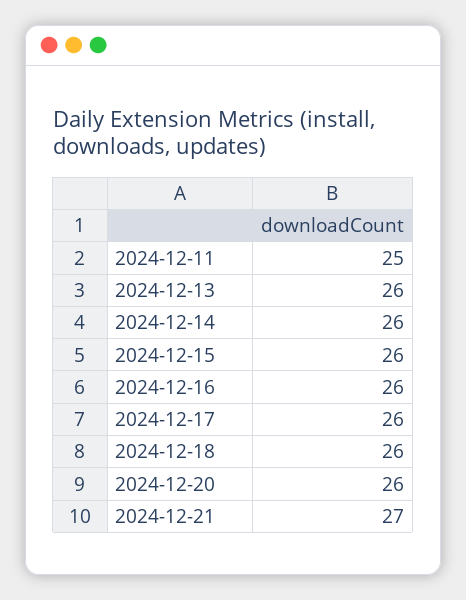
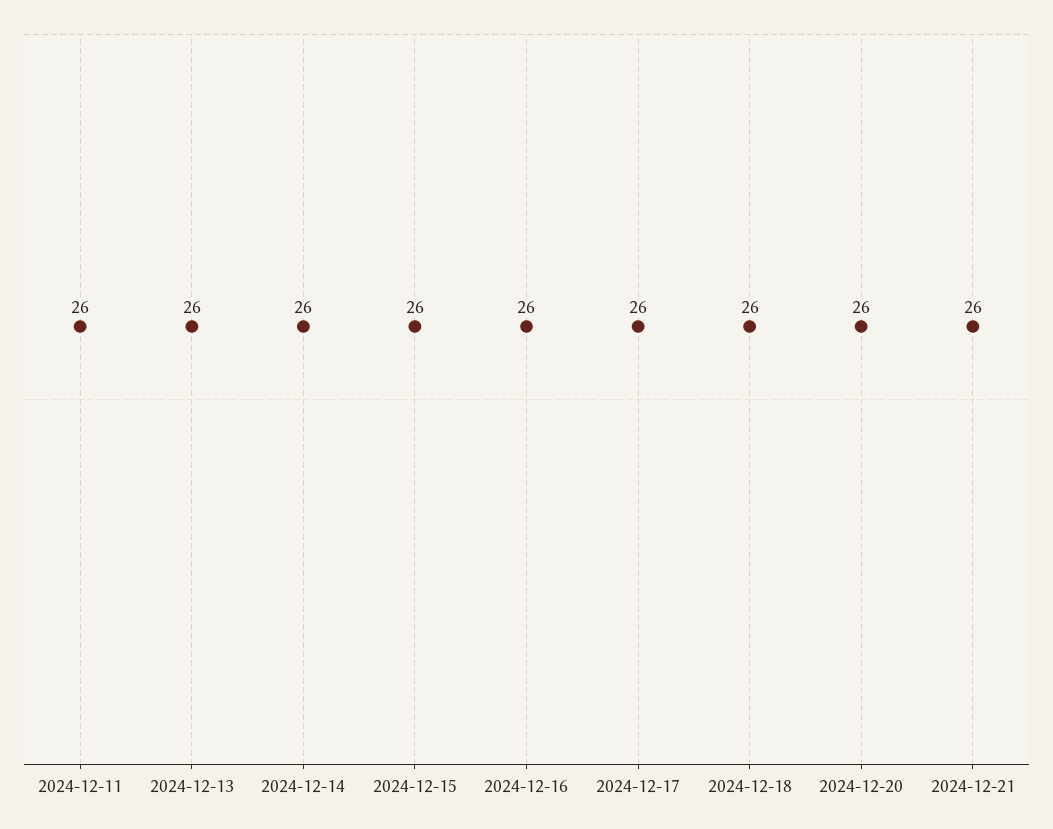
2024-12-11: 25 -> 26
2024-12-21: 27 -> 26

